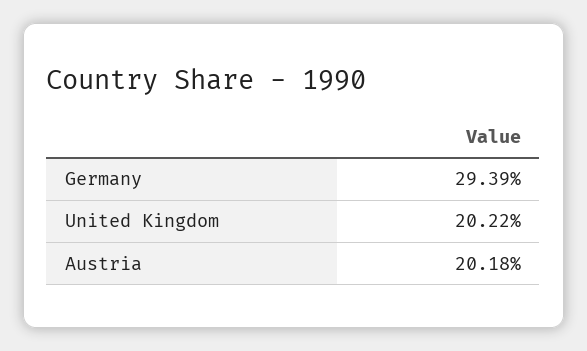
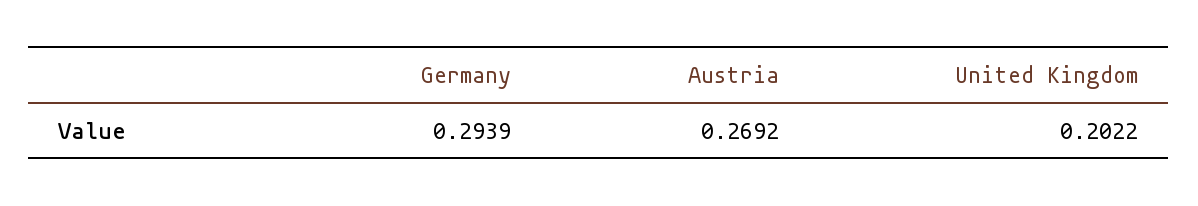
Austria: 0.2018 -> 0.2692

